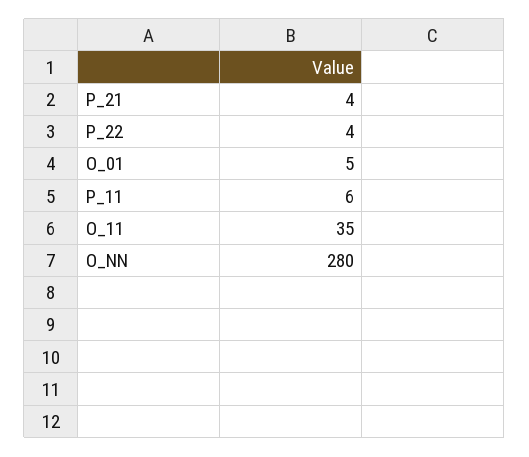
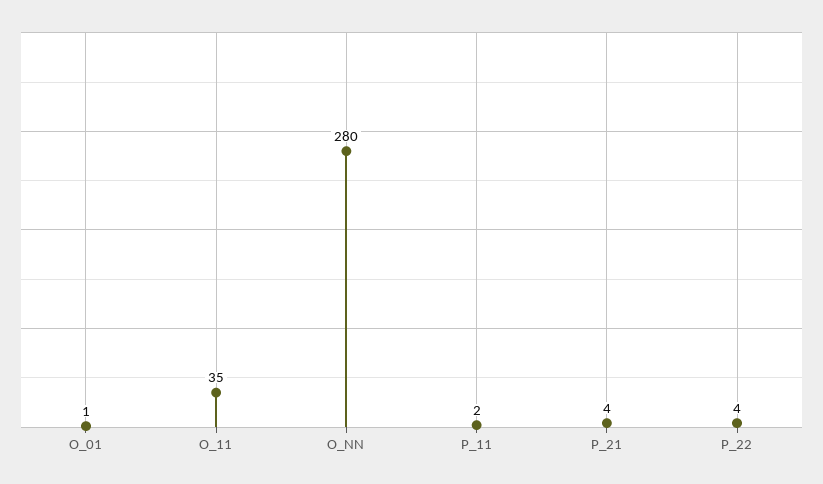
O_01: 5 -> 1
P_11: 6 -> 2

